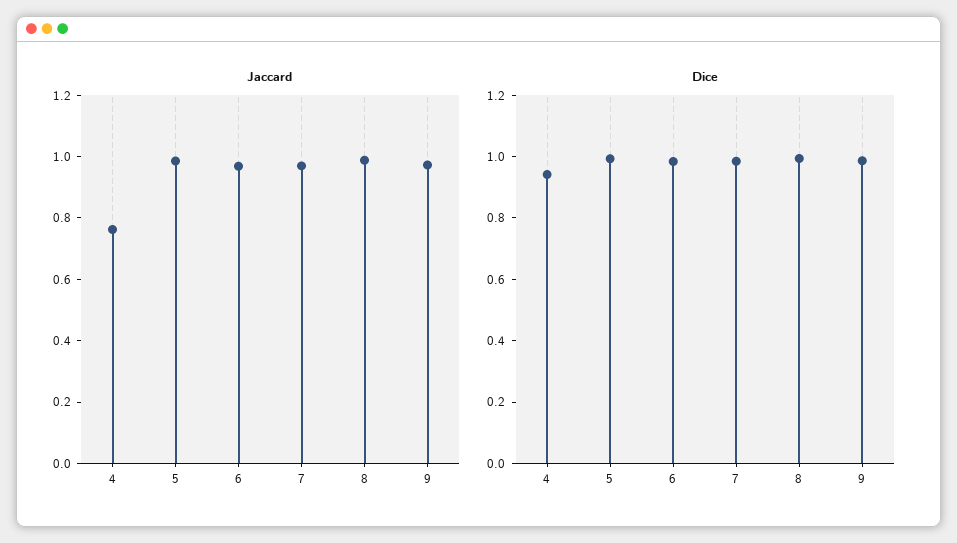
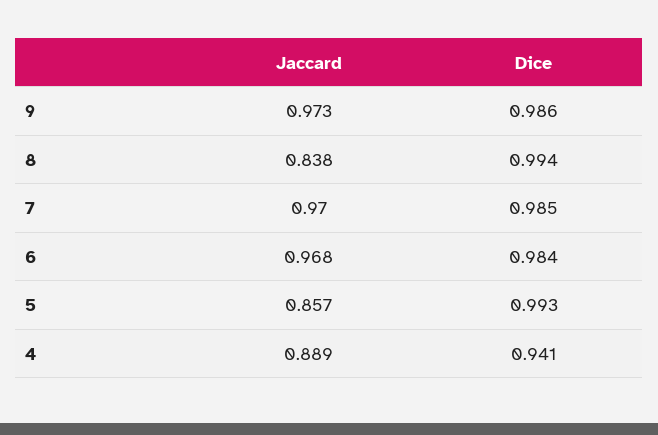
Jaccard, 4: 0.75 -> 0.889
Jaccard, 5: 1 -> 0.857
Jaccard, 8: 1 -> 0.838

